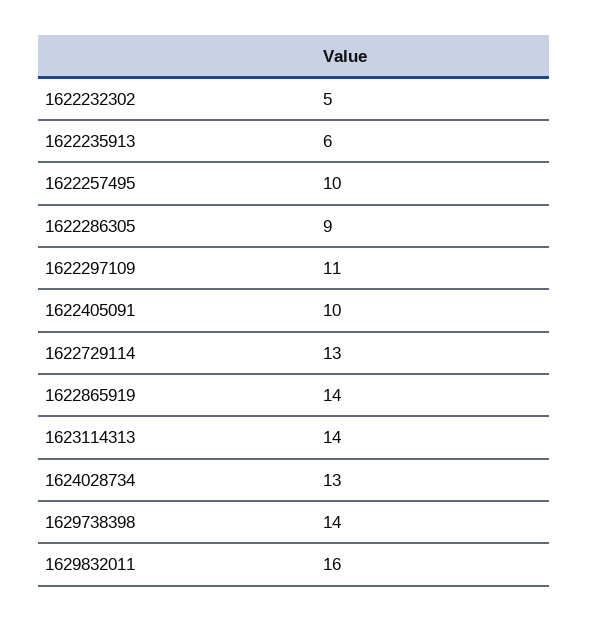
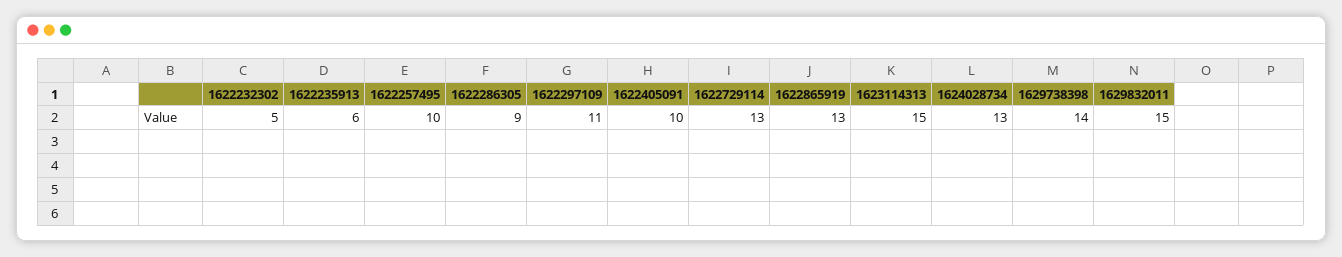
1622865919: 14 -> 13
1623114313: 14 -> 15
1629832011: 16 -> 15

